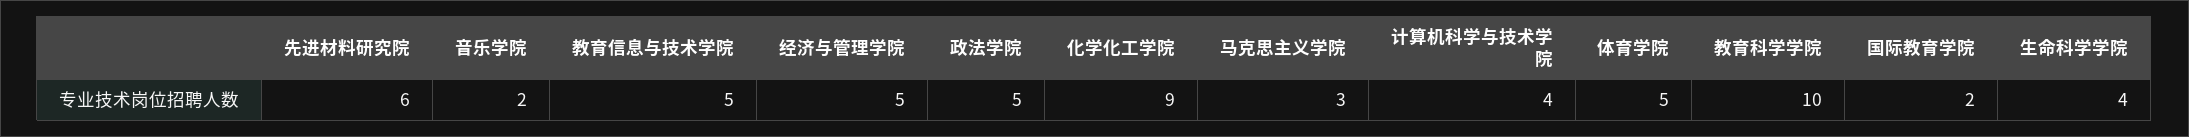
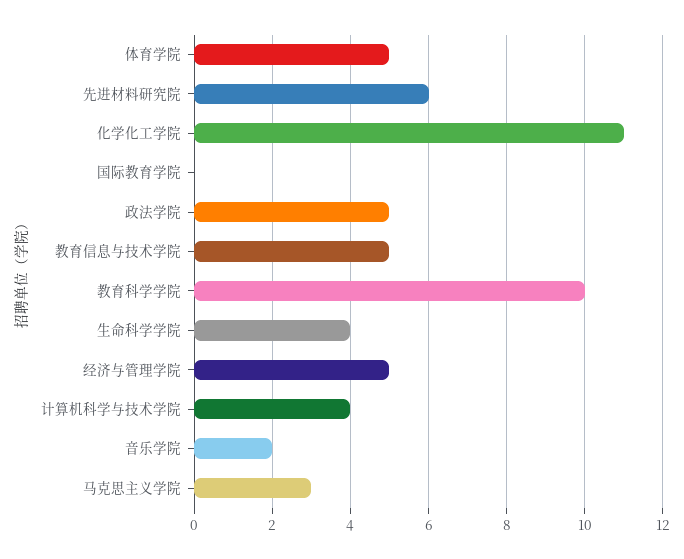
化学化工学院: 9 -> 11
国际教育学院: 2 -> 0

